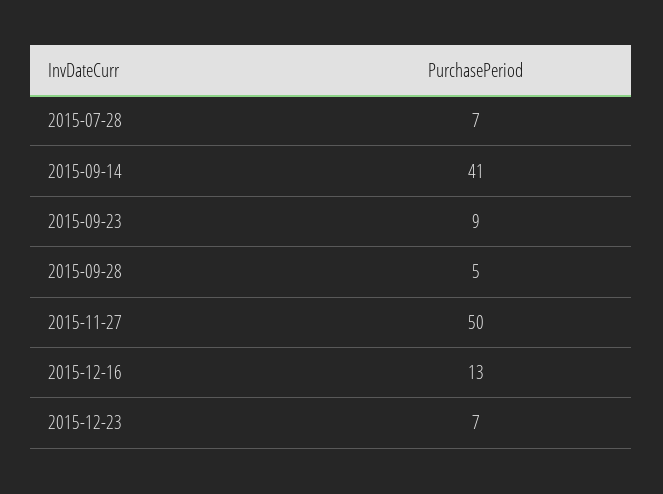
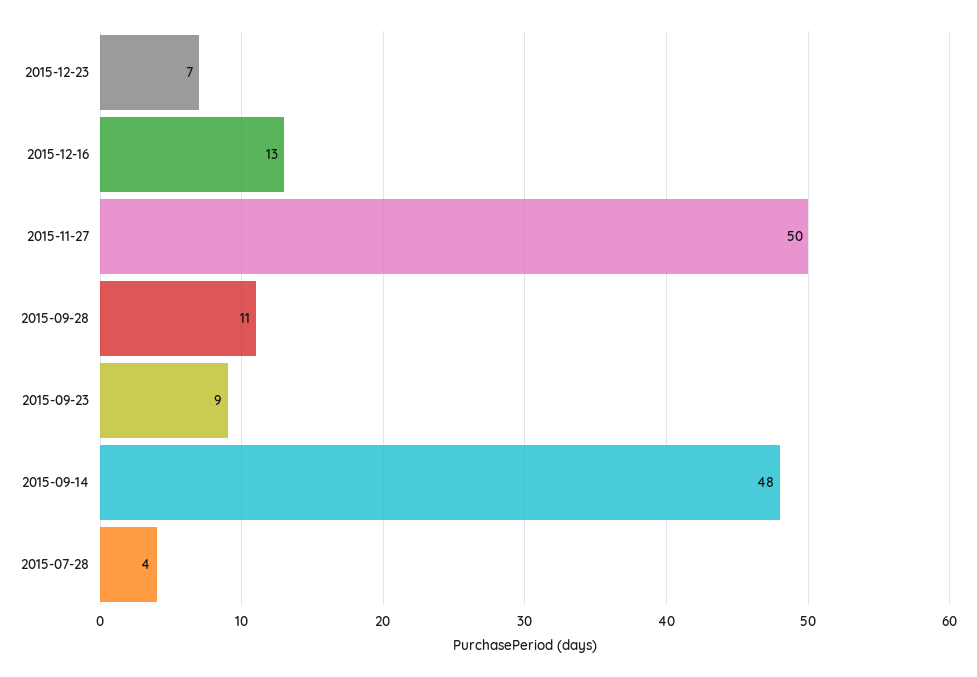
2015-07-28: 7 -> 4
2015-09-14: 41 -> 48
2015-09-28: 5 -> 11

